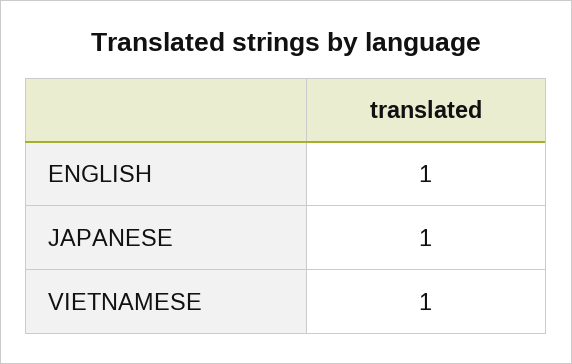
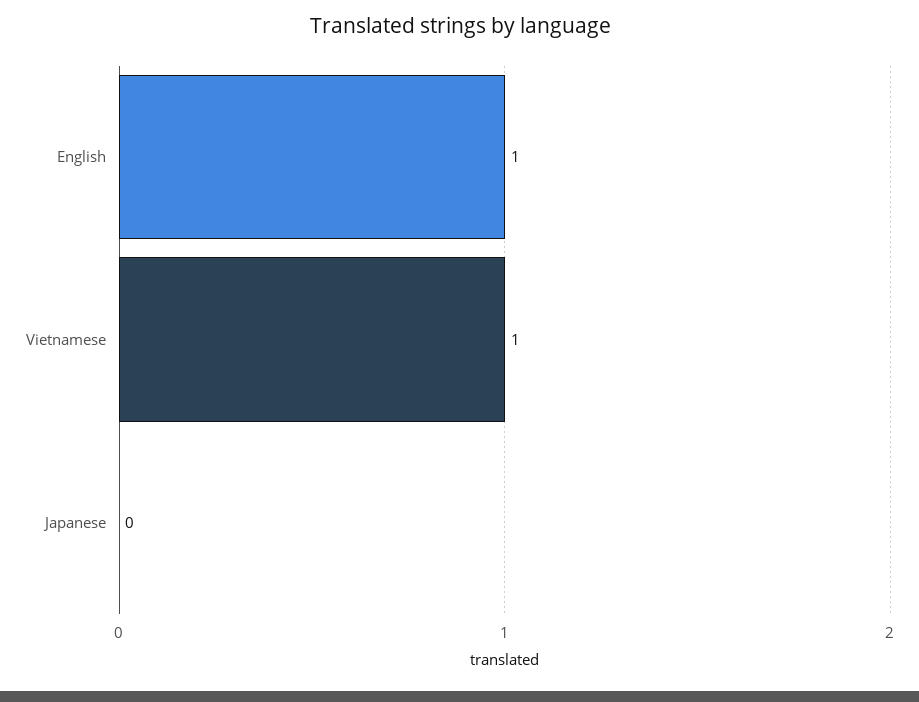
JAPANESE: 1 -> 0

